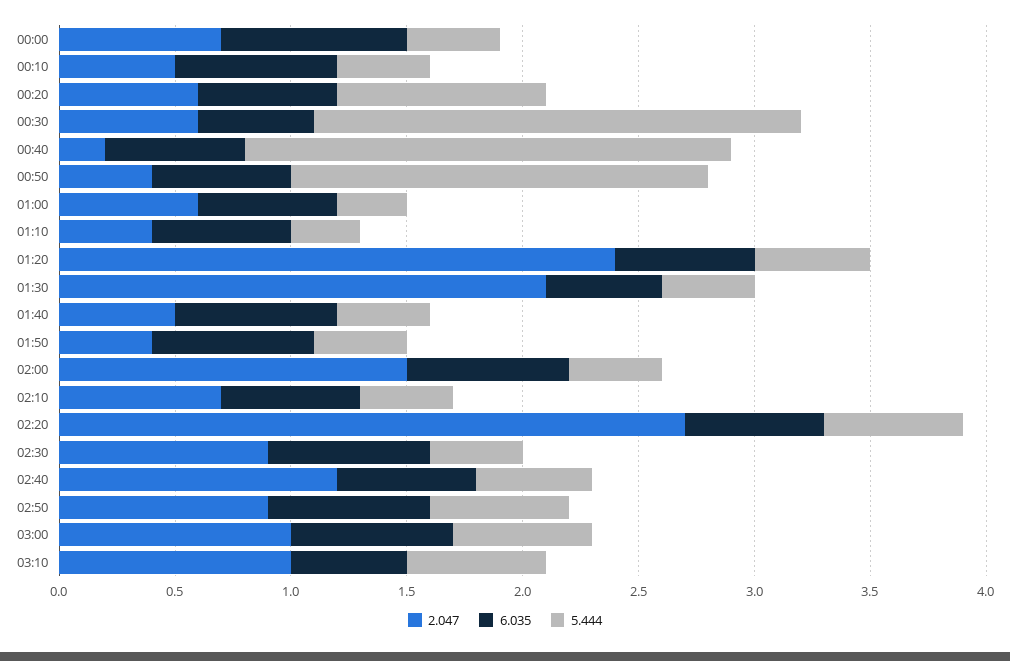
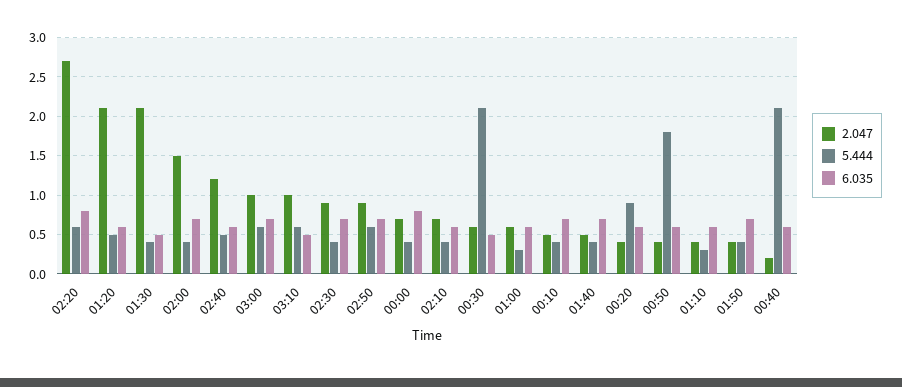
2.047, 00:20: 0.6 -> 0.4
2.047, 01:20: 2.4 -> 2.1
6.035, 02:20: 0.6 -> 0.8

